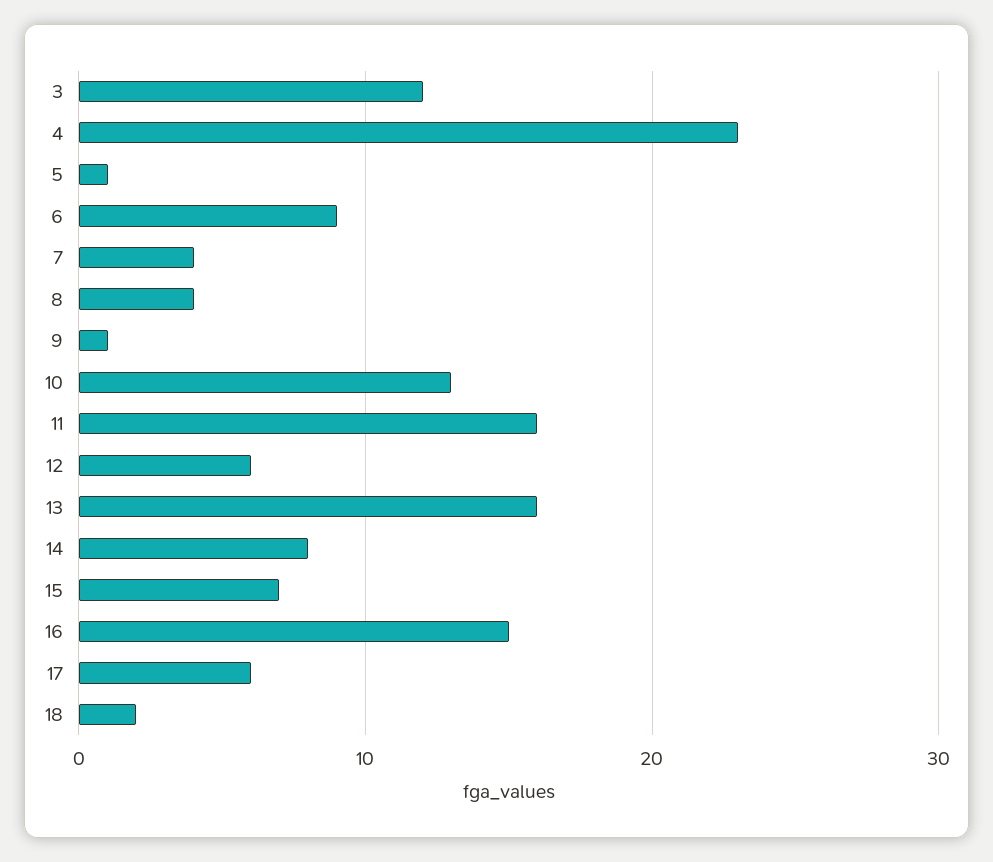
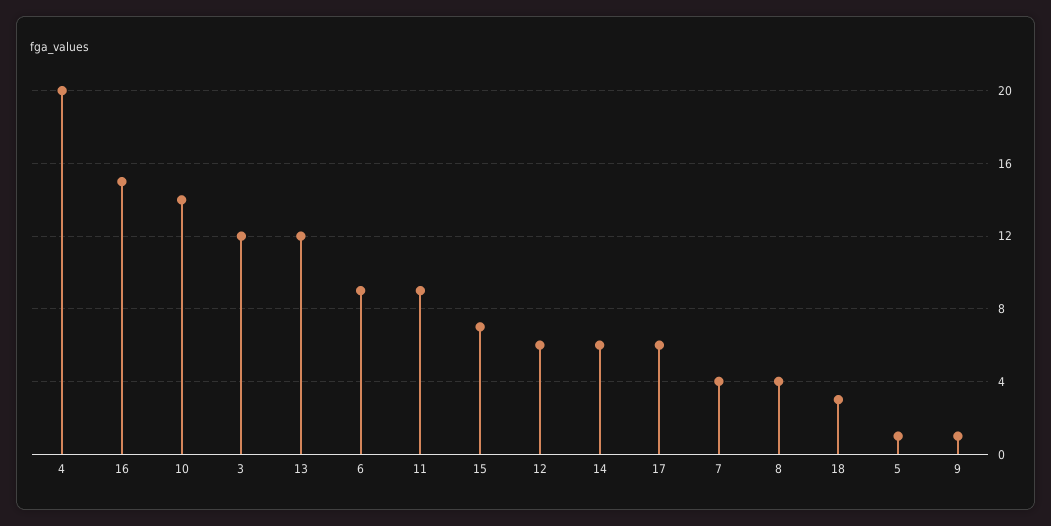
4: 23 -> 20
10: 13 -> 14
11: 16 -> 9
13: 16 -> 12
14: 8 -> 6
18: 2 -> 3

